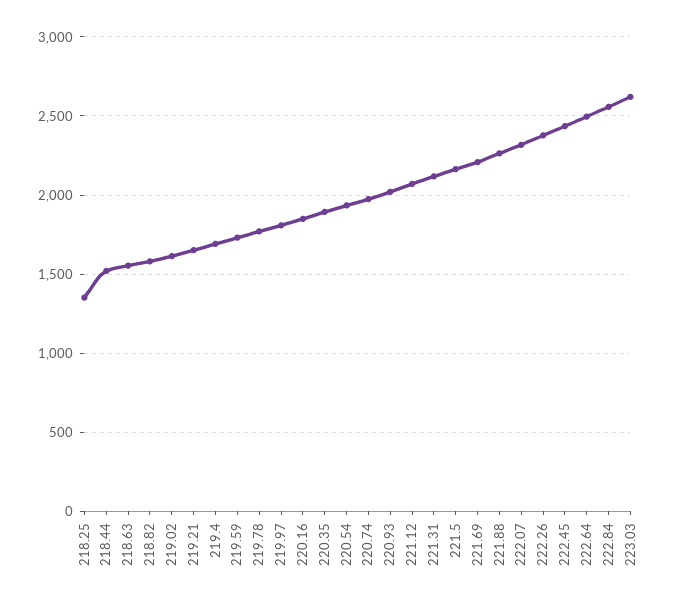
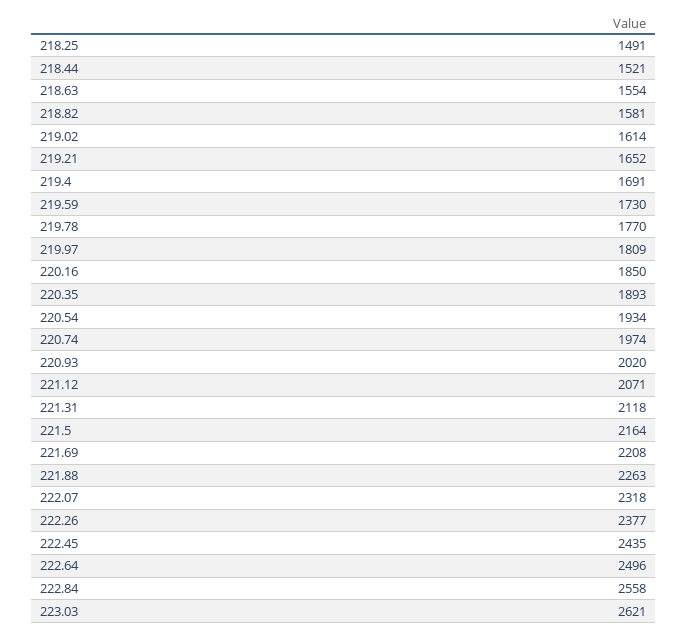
218.25: 1350 -> 1491

